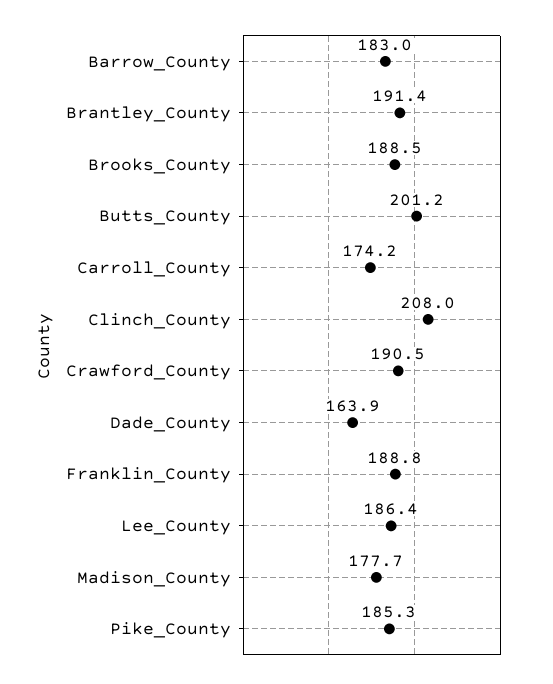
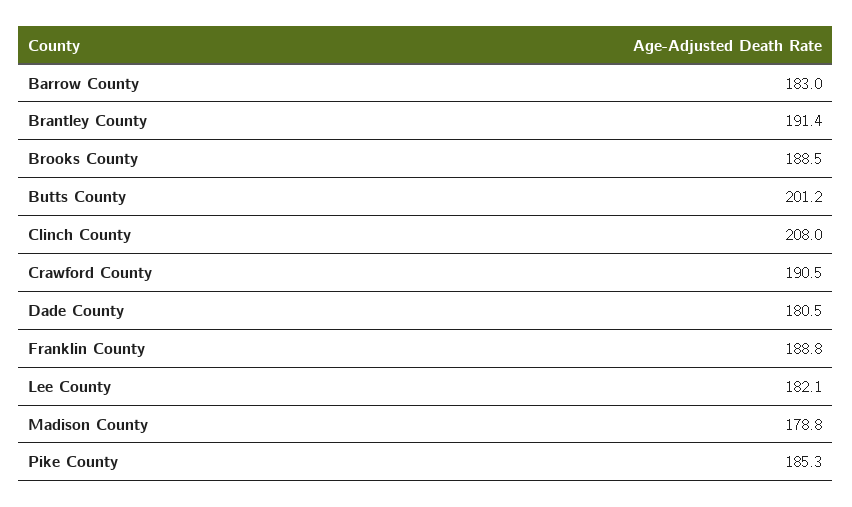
Carroll_County: 174.2 -> none
Dade_County: 163.9 -> 180.5
Lee_County: 186.4 -> 182.1
Madison_County: 177.7 -> 178.8

